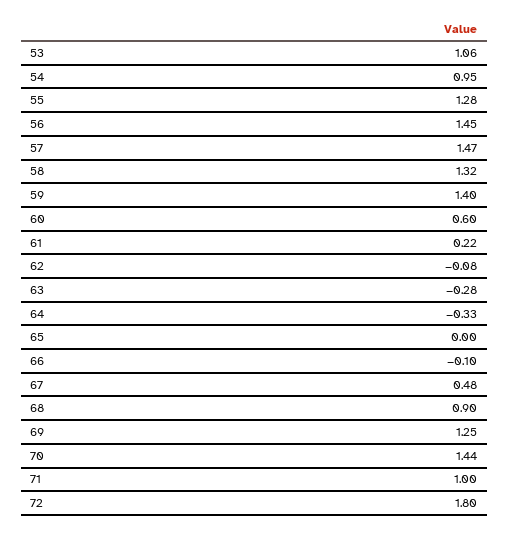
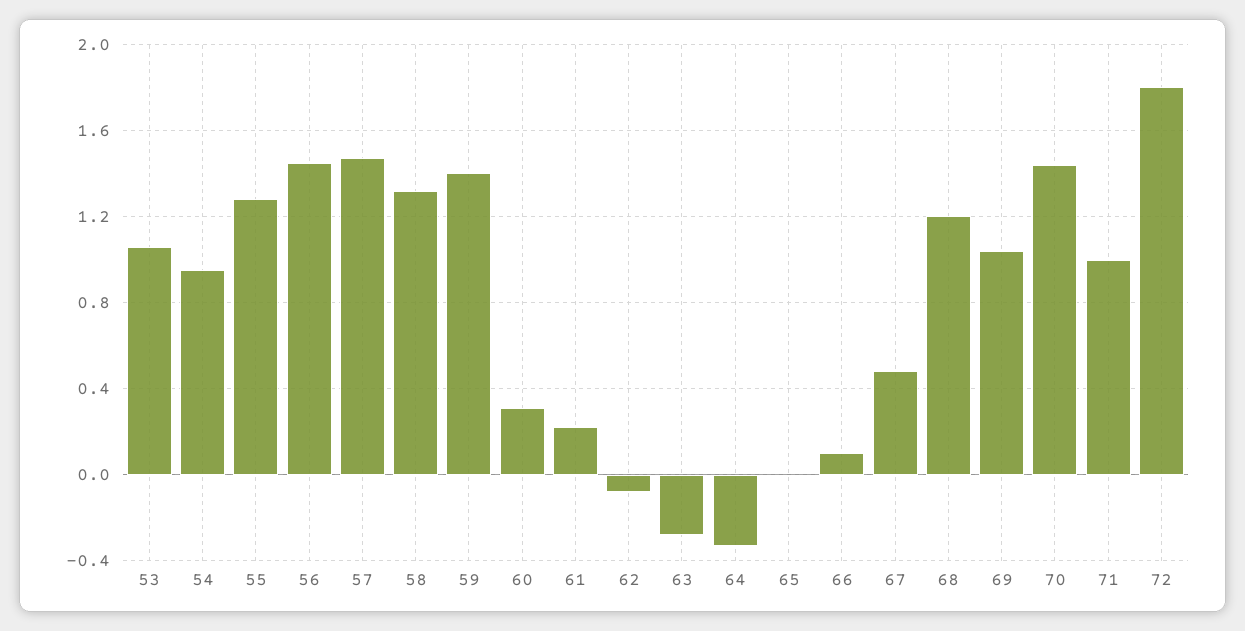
60: 0.6 -> 0.3
66: -0.1 -> 0.1
68: 0.9 -> 1.2
69: 1.25 -> 1.05

